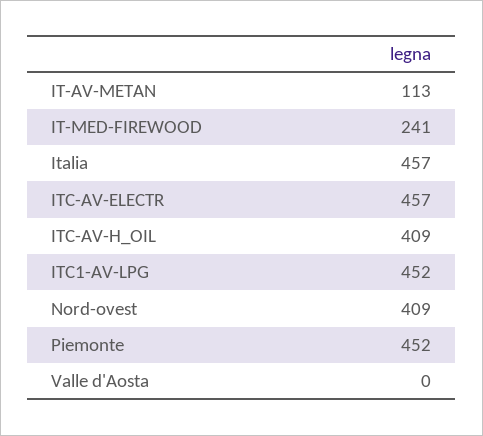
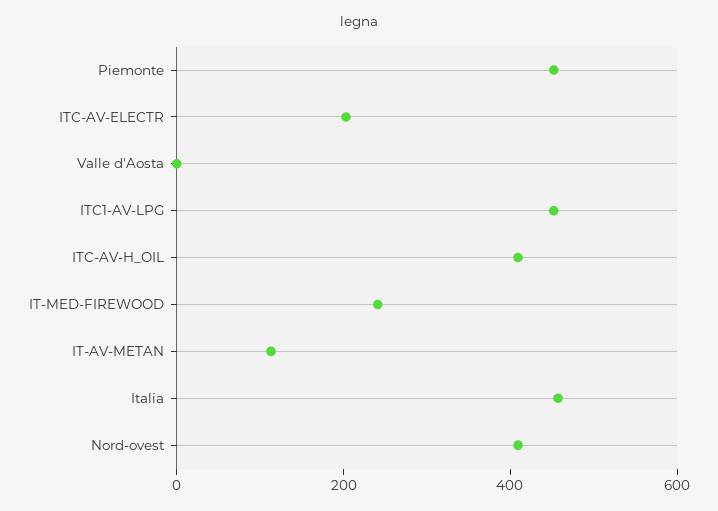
ITC-AV-ELECTR: 457 -> 200

